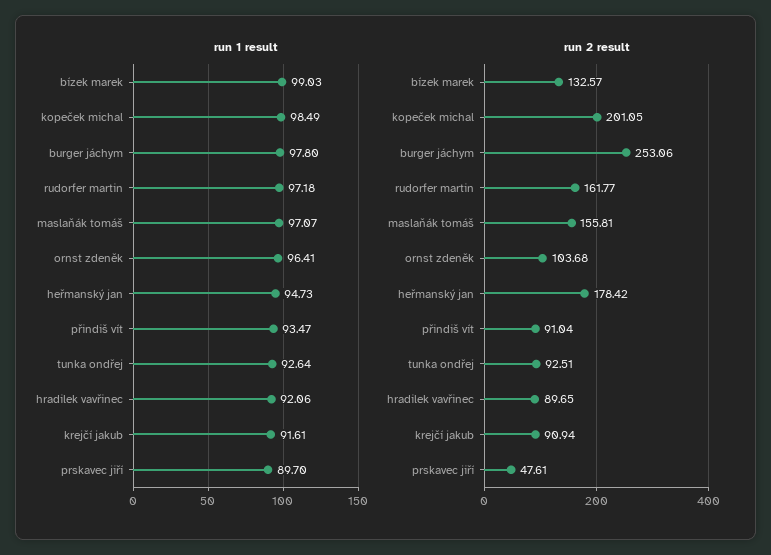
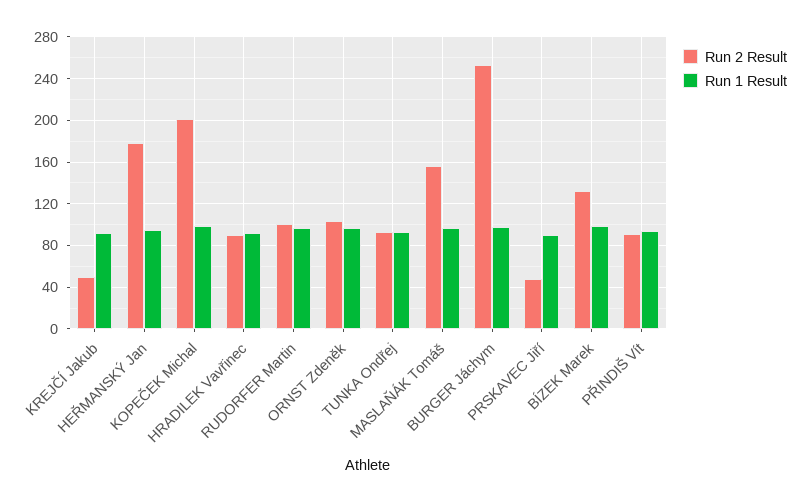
run 2 result, rudorfer martin: 161.77 -> 100
run 2 result, krejčí jakub: 90.94 -> 50

